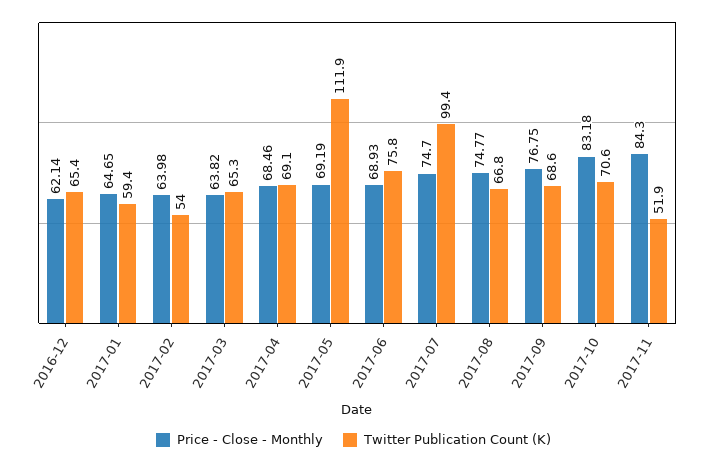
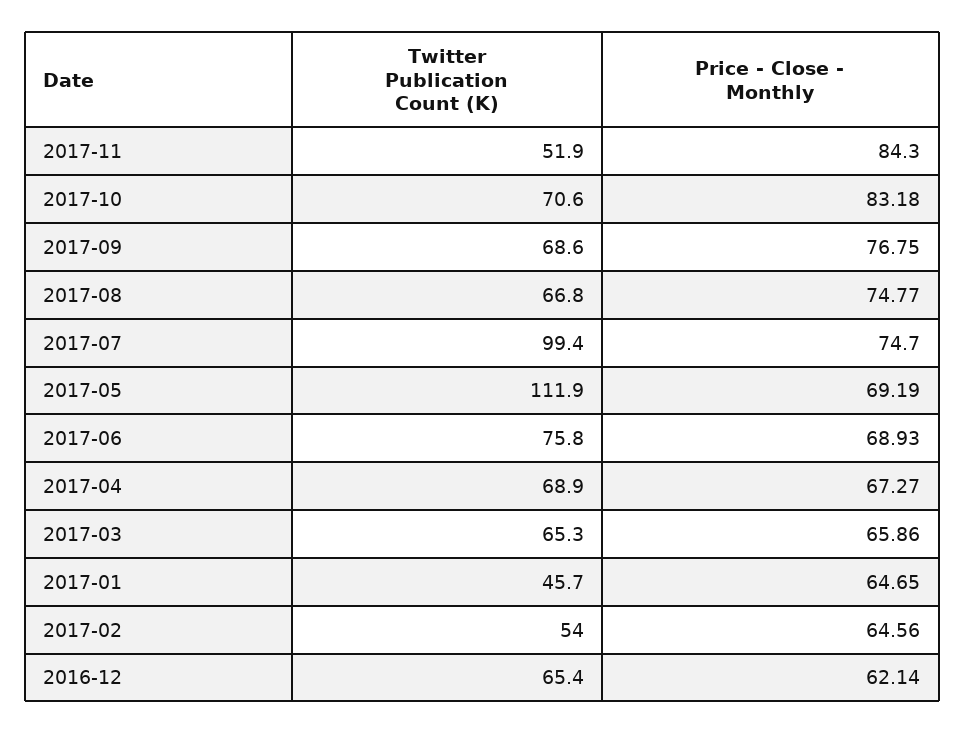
Twitter Publication Count (K), 2017-01: 59.4 -> 45.7
Price - Close - Monthly, 2017-02: 63.98 -> 64.56
Price - Close - Monthly, 2017-03: 63.82 -> 65.86
Price - Close - Monthly, 2017-04: 68.46 -> 67.27
Twitter Publication Count (K), 2017-04: 69.1 -> 68.9

